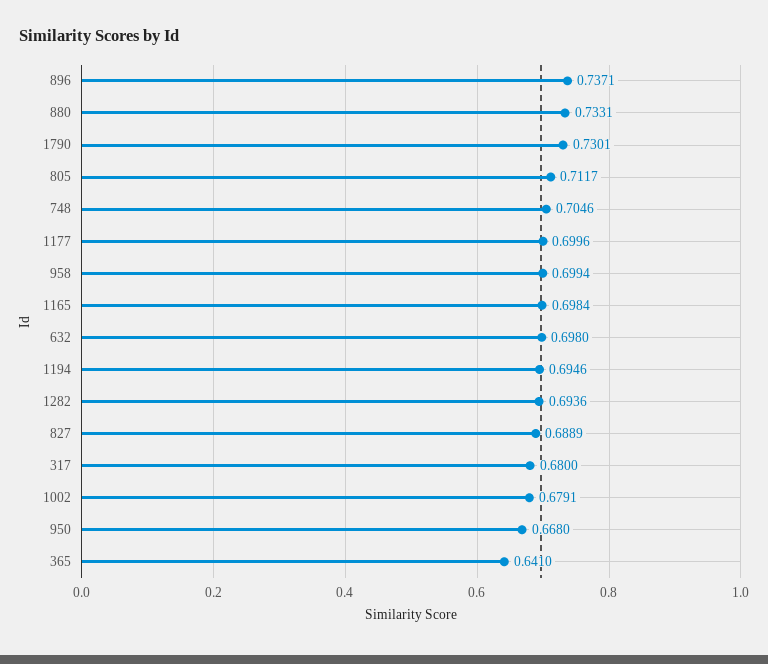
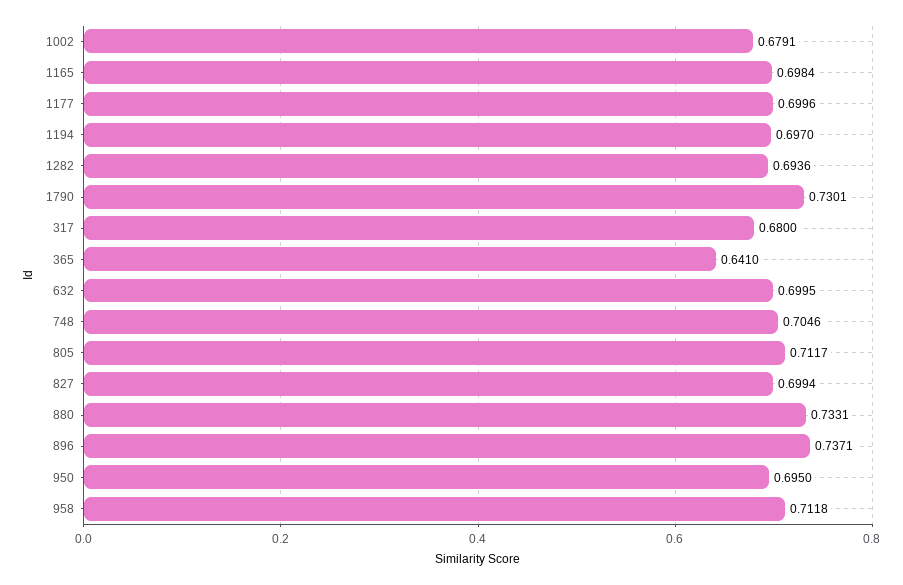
958: 0.6994 -> 0.7118
632: 0.698 -> 0.6995
1194: 0.6946 -> 0.697
827: 0.6889 -> 0.6994
950: 0.668 -> 0.695

